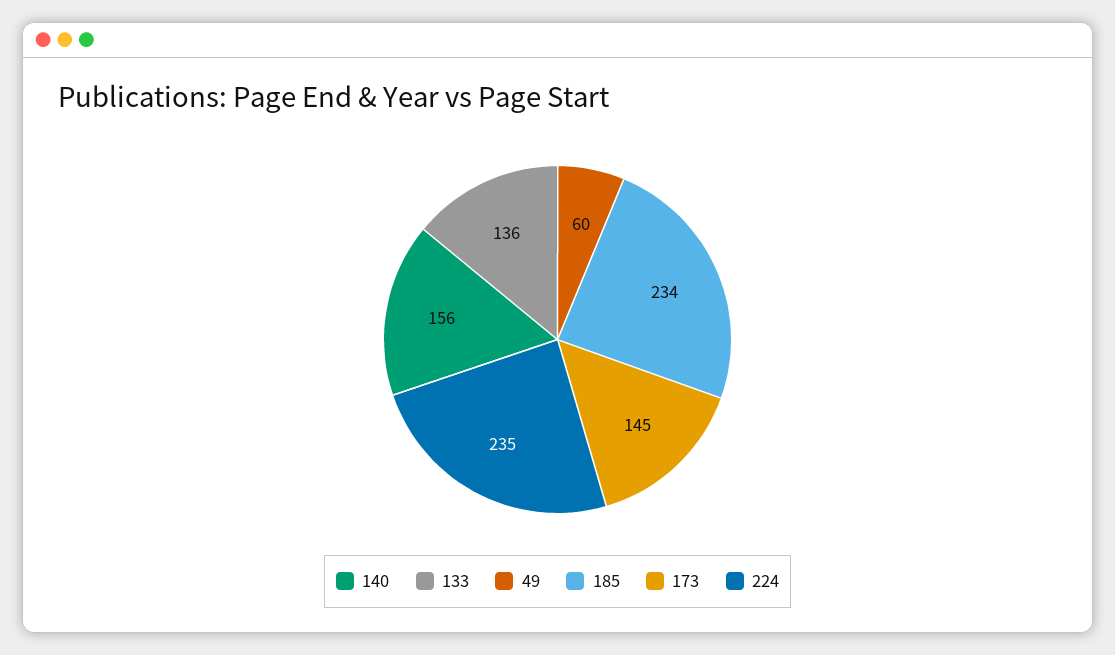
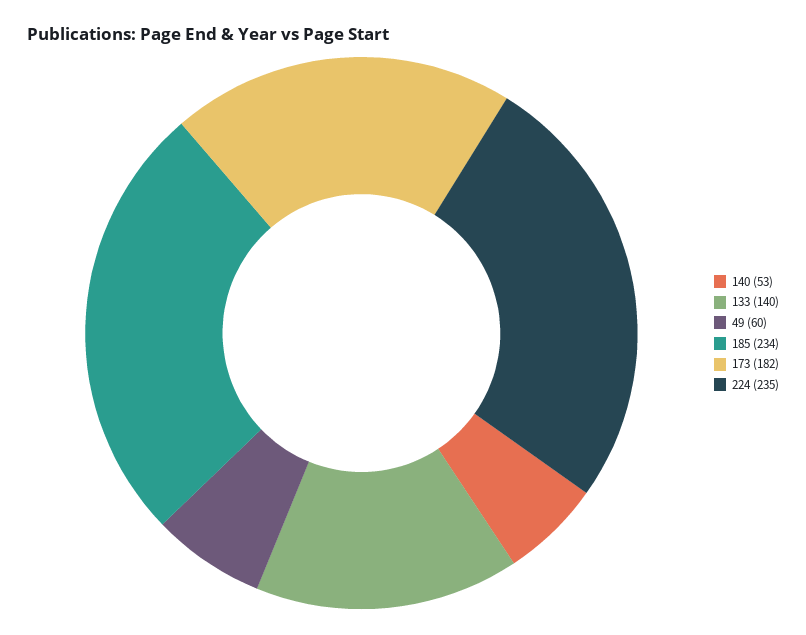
140: 156 -> 53
133: 136 -> 140
173: 145 -> 182

